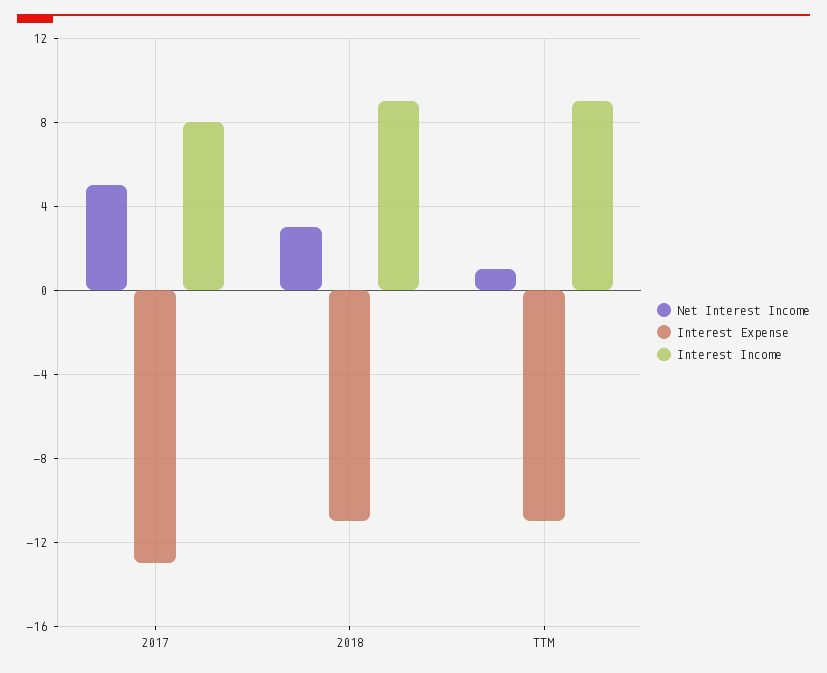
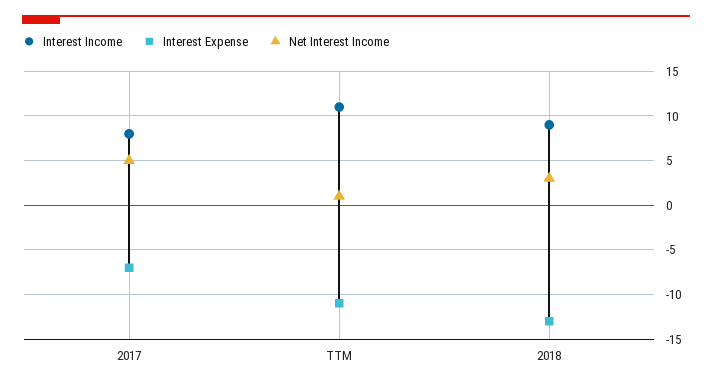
Interest Expense, 2017: -13 -> -7
Interest Expense, 2018: -11 -> -13
Interest Income, TTM: 9 -> 11

